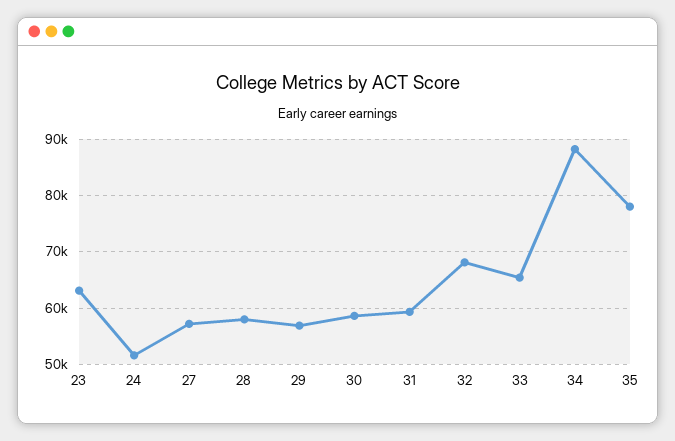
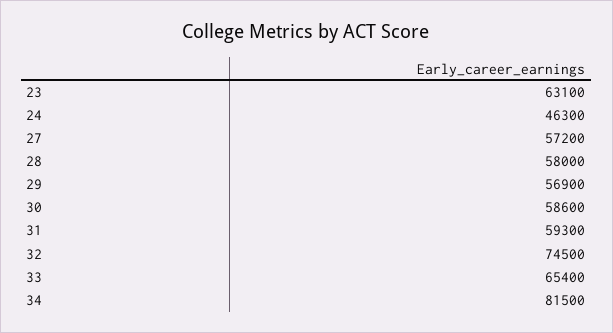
24: 52000 -> 46300
32: 68000 -> 74500
34: 88000 -> 81500
35: 78000 -> none

